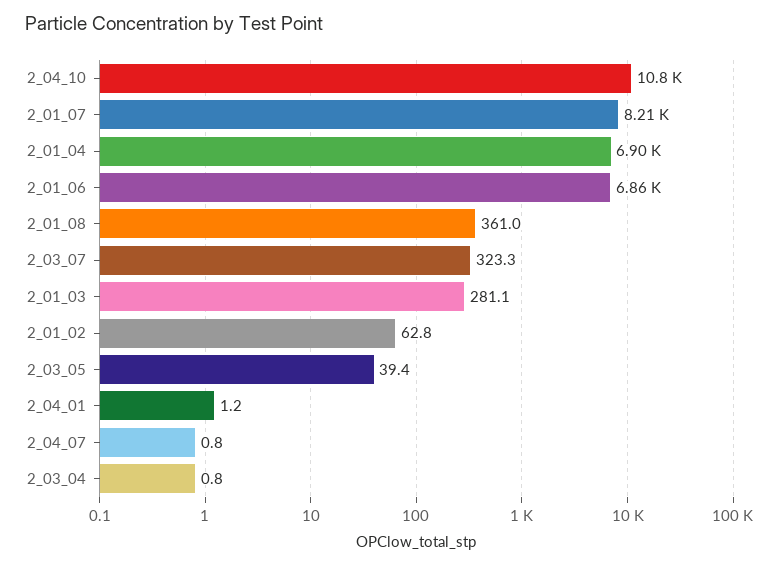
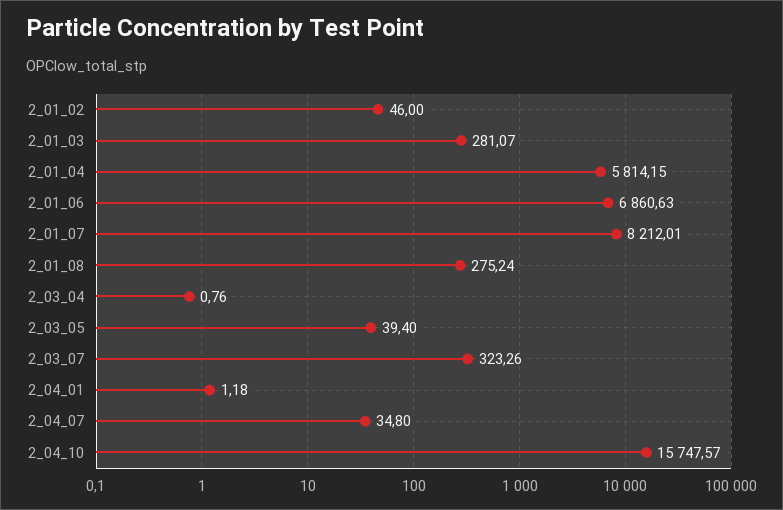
2_04_10: 10800 -> 15747.57
2_01_04: 6900 -> 5814.15
2_01_08: 361 -> 275.24
2_01_02: 62.8 -> 46
2_04_07: 0.8 -> 34.8

